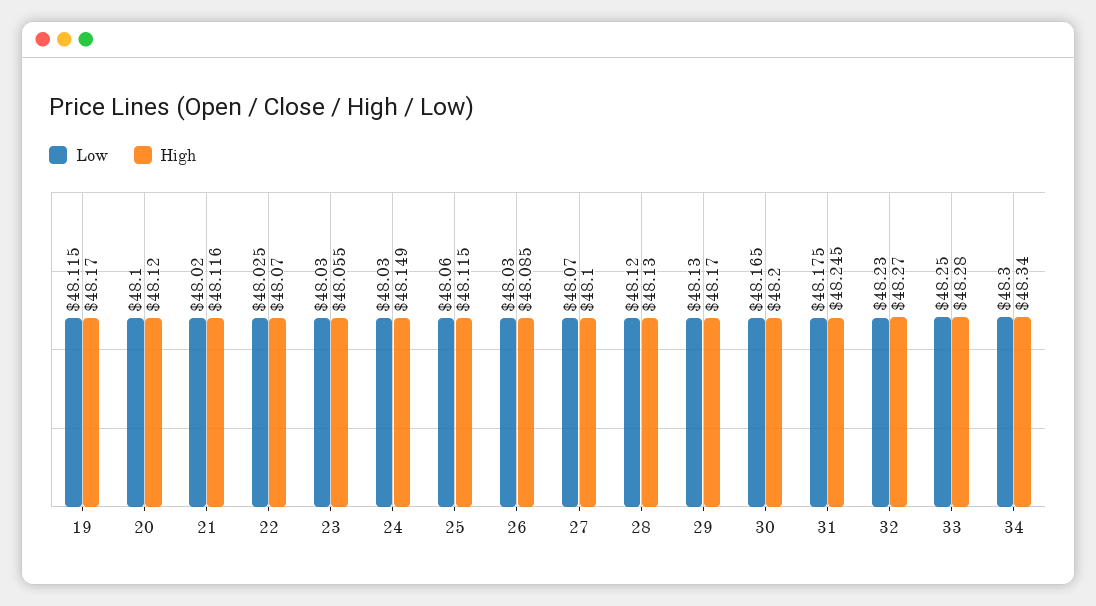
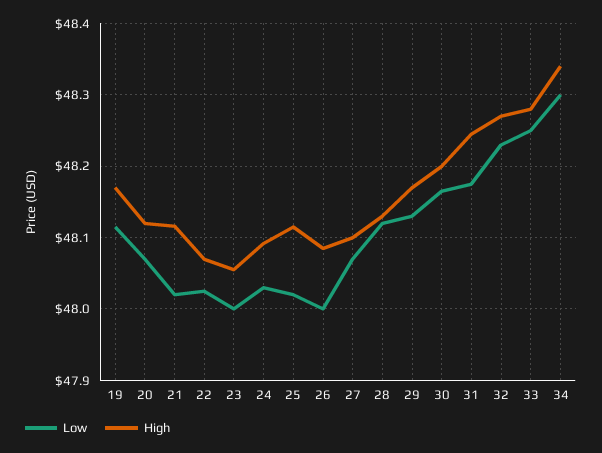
Low, 20: 48.1 -> 48.07
Low, 23: 48.03 -> 48
High, 24: 48.149 -> 48.09
Low, 25: 48.06 -> 48.02
Low, 26: 48.03 -> 48

